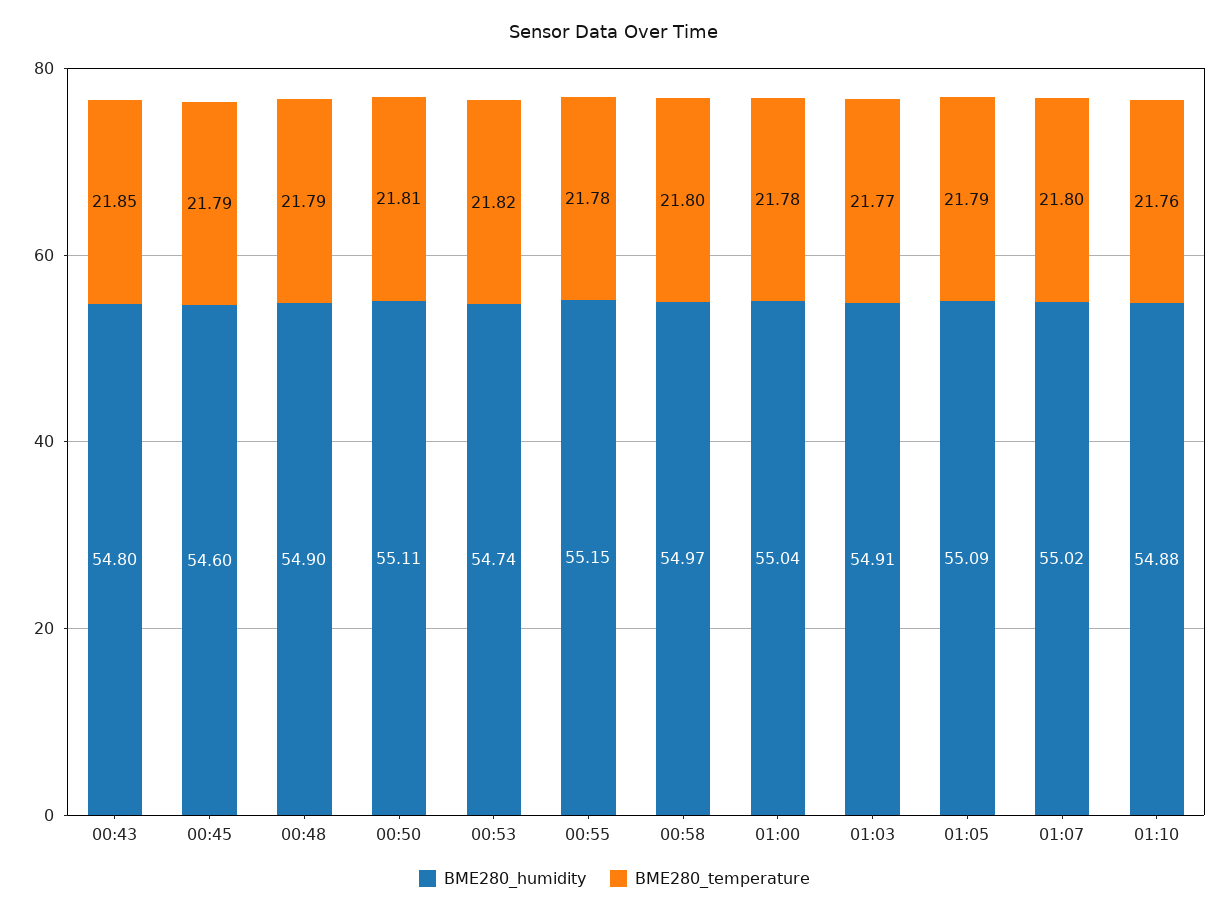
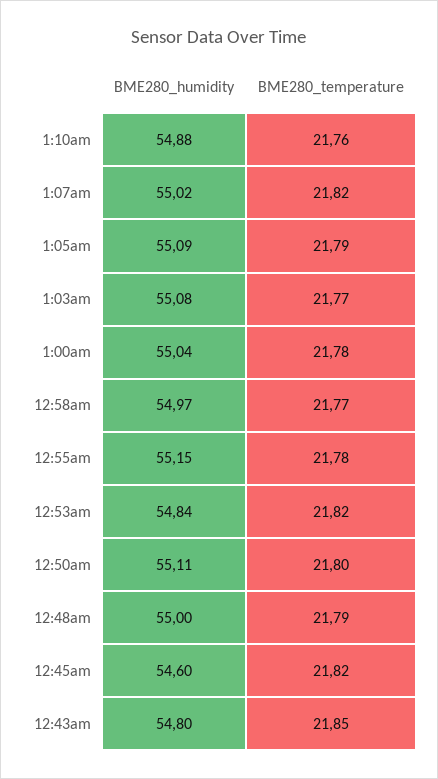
BME280_temperature, 00:45: 21.79 -> 21.82
BME280_humidity, 00:48: 54.9 -> 55
BME280_temperature, 00:50: 21.81 -> 21.8
BME280_humidity, 00:53: 54.74 -> 54.84
BME280_temperature, 00:58: 21.8 -> 21.77
BME280_humidity, 01:03: 54.91 -> 55.08
BME280_temperature, 01:07: 21.8 -> 21.82

